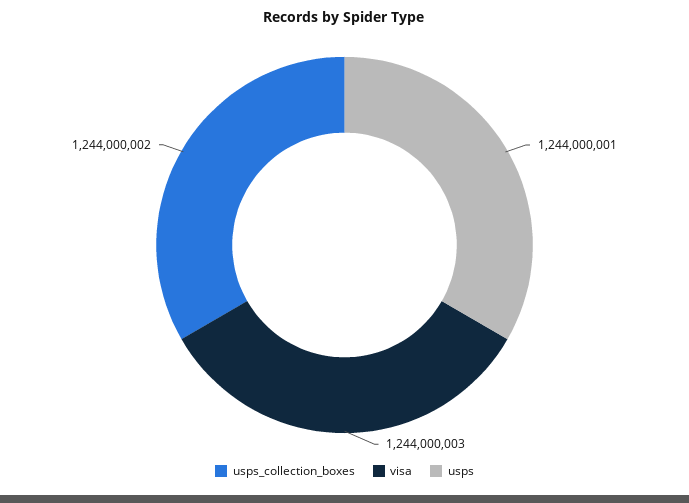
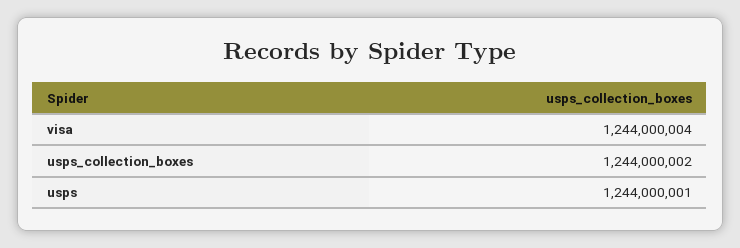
visa: 1244000003 -> 1244000004

